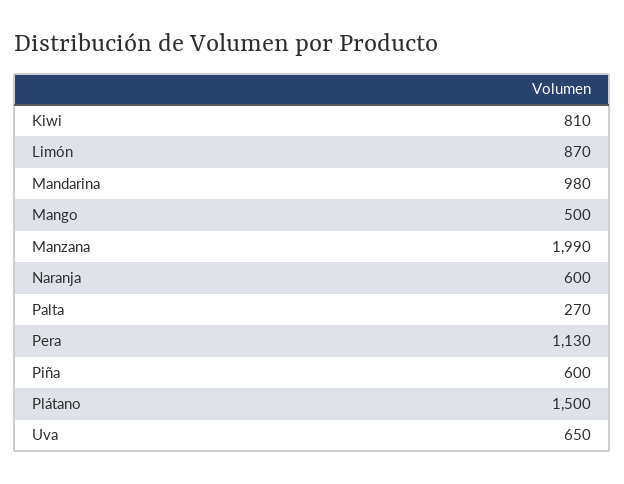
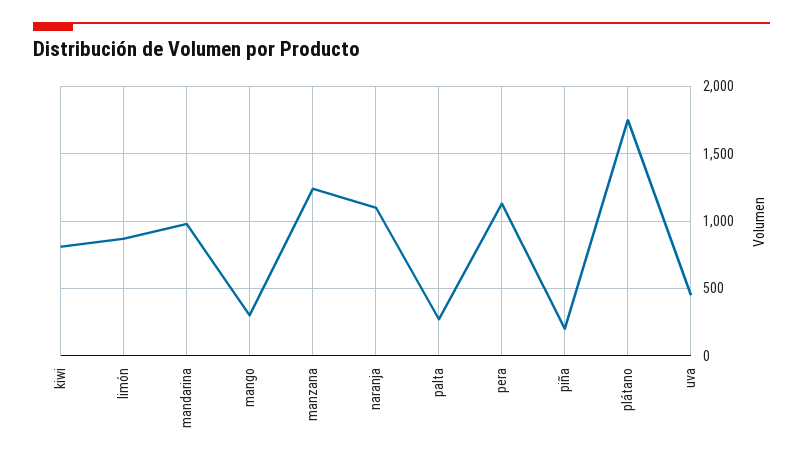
Mango: 500 -> 300
Manzana: 1990 -> 1250
Naranja: 600 -> 1100
Piña: 600 -> 200
Plátano: 1500 -> 1750
Uva: 650 -> 450

